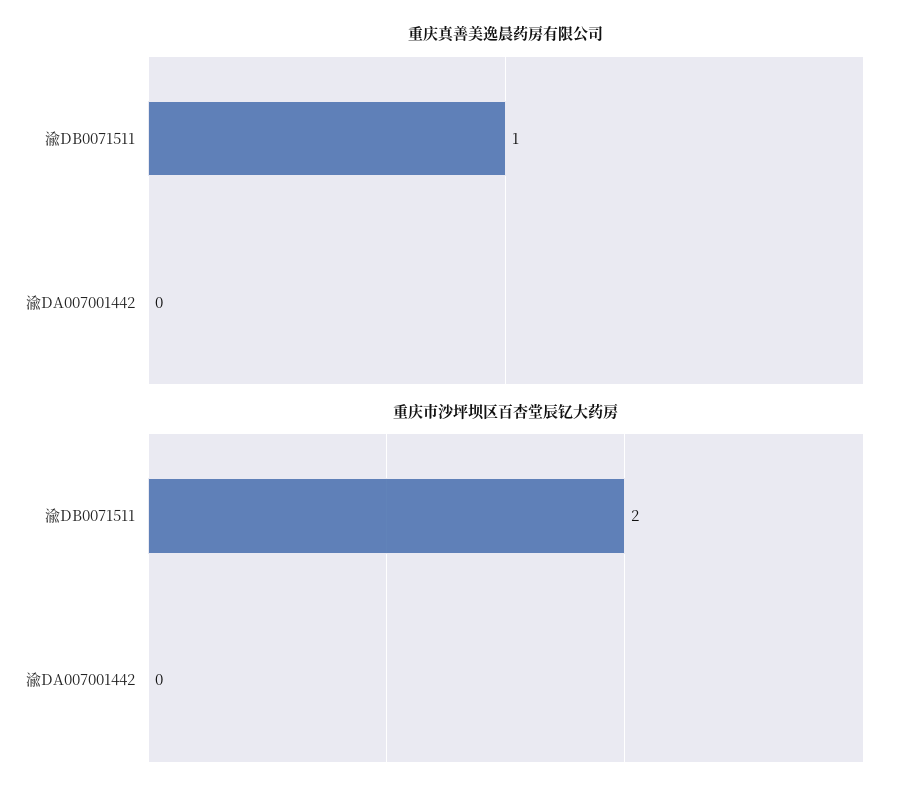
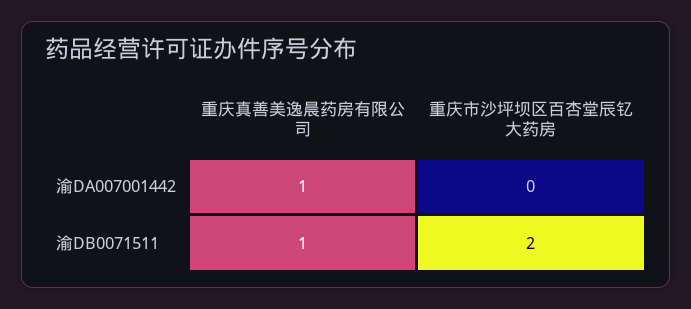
重庆真善美逸晨药房有限公司, 渝DA007001442: 0 -> 1

